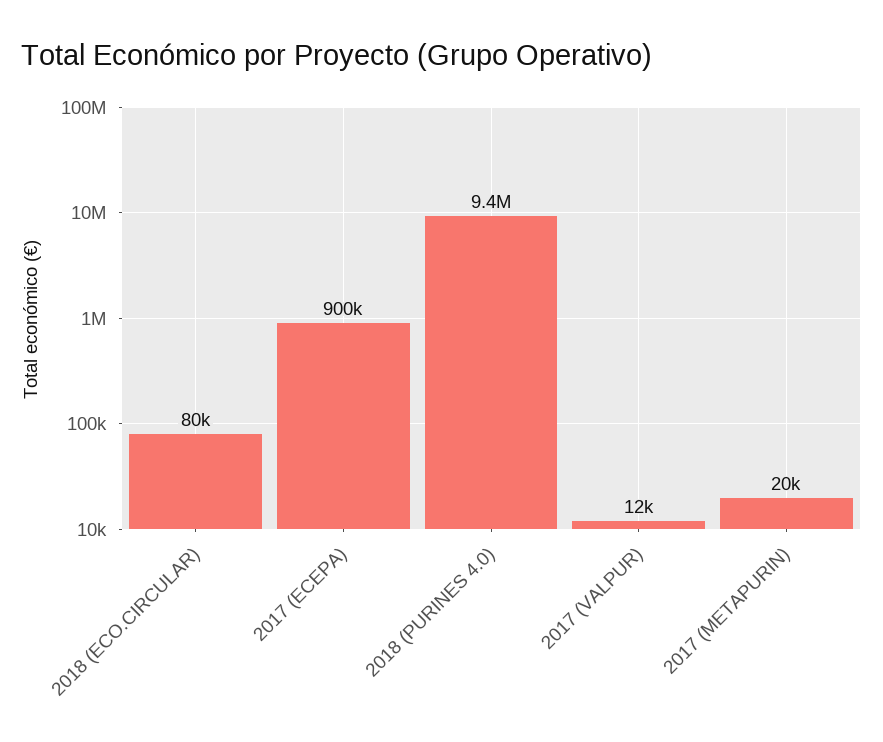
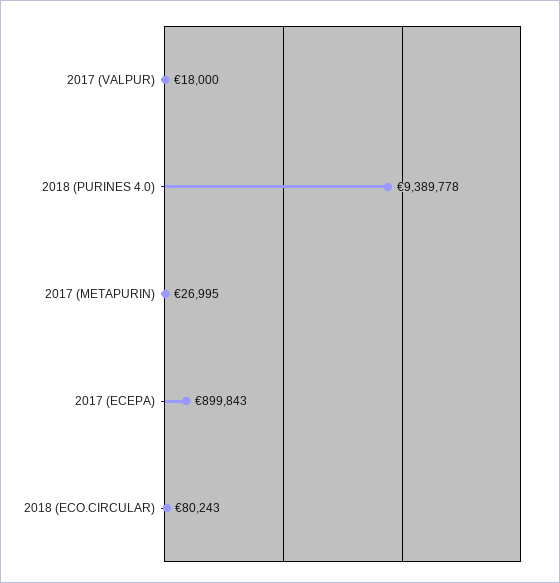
2017 (VALPUR): 12000 -> 18000
2017 (METAPURIN): 20000 -> 26995

